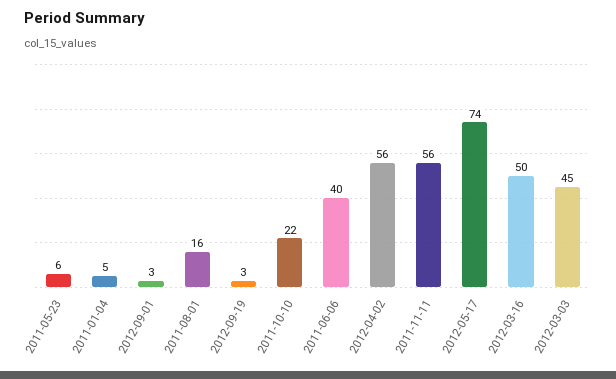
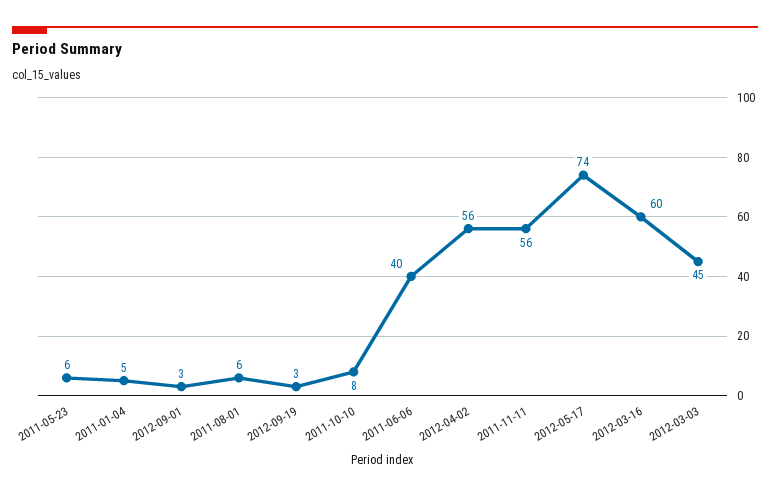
2011-08-01: 16 -> 6
2011-10-10: 22 -> 8
2012-03-16: 50 -> 60

